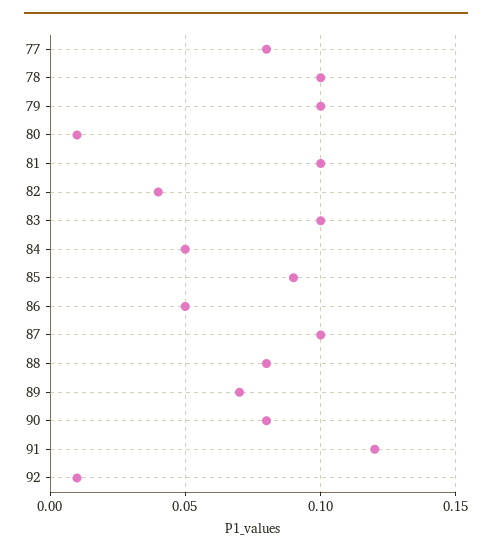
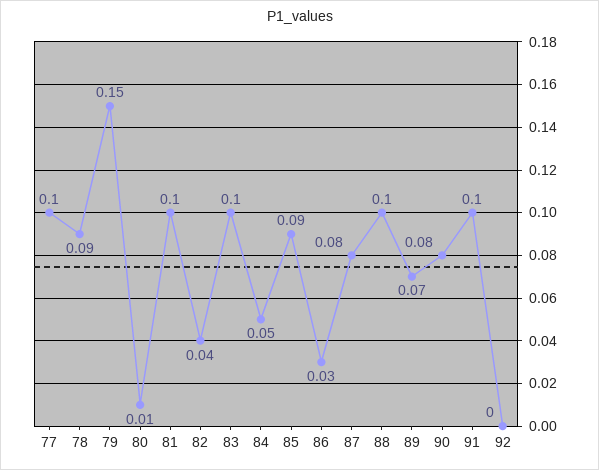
77: 0.08 -> 0.1
78: 0.1 -> 0.09
79: 0.1 -> 0.15
86: 0.05 -> 0.03
87: 0.1 -> 0.08
88: 0.08 -> 0.1
91: 0.12 -> 0.1
92: 0.01 -> 0

